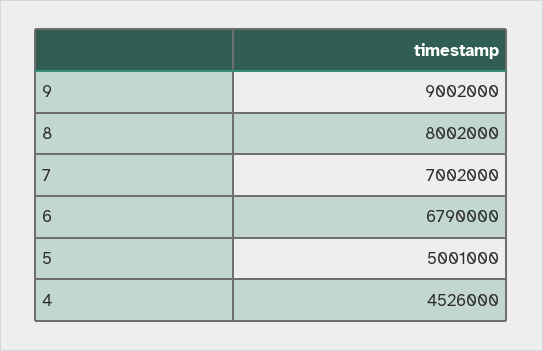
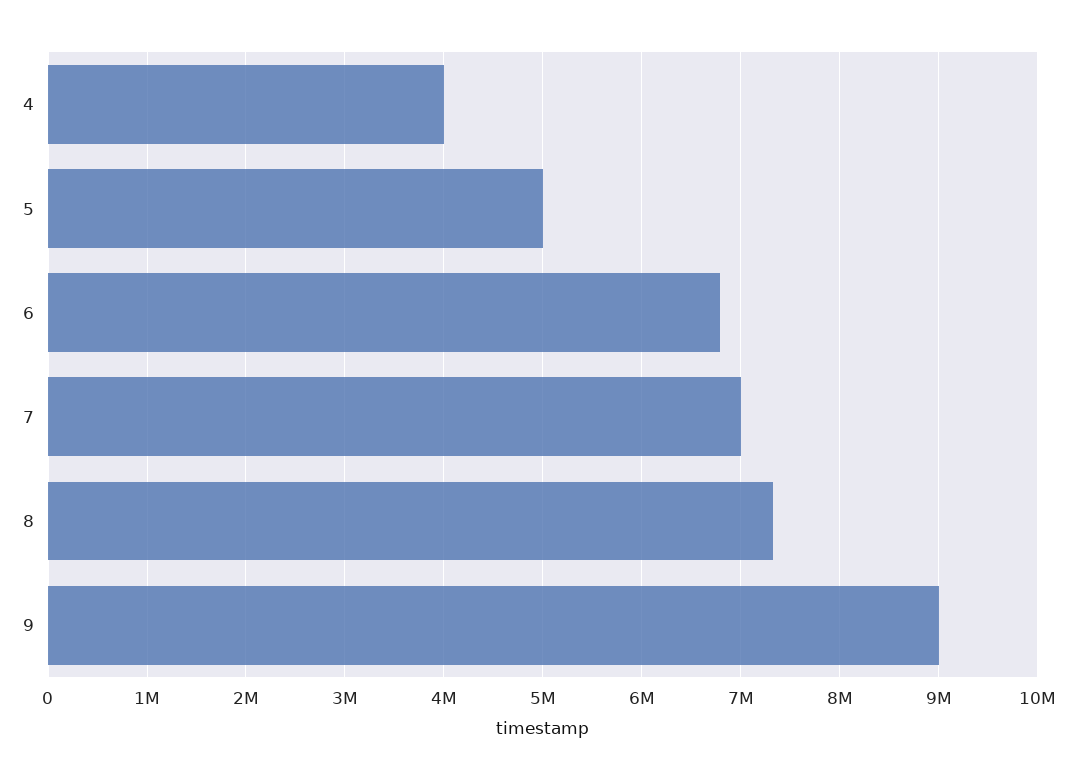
8: 8002000 -> 7300000
4: 4526000 -> 4000000

